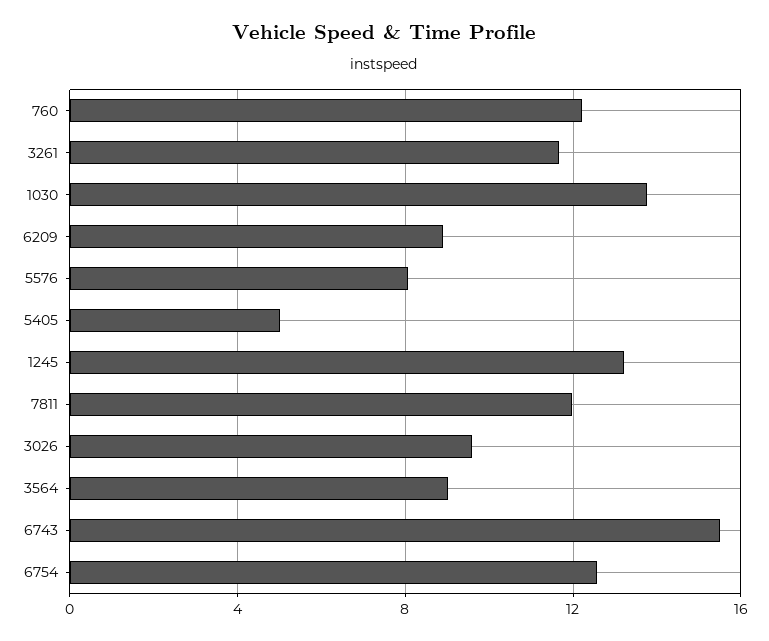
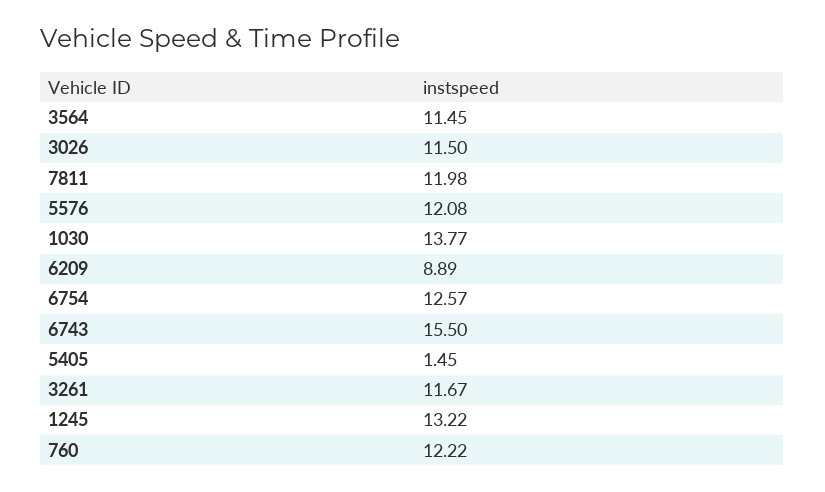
5576: 8 -> 12.08
5405: 5 -> 1.45
3026: 9.5 -> 11.5
3564: 9 -> 11.45

